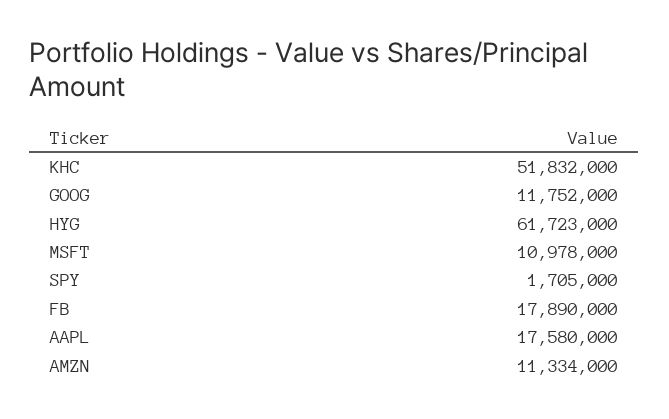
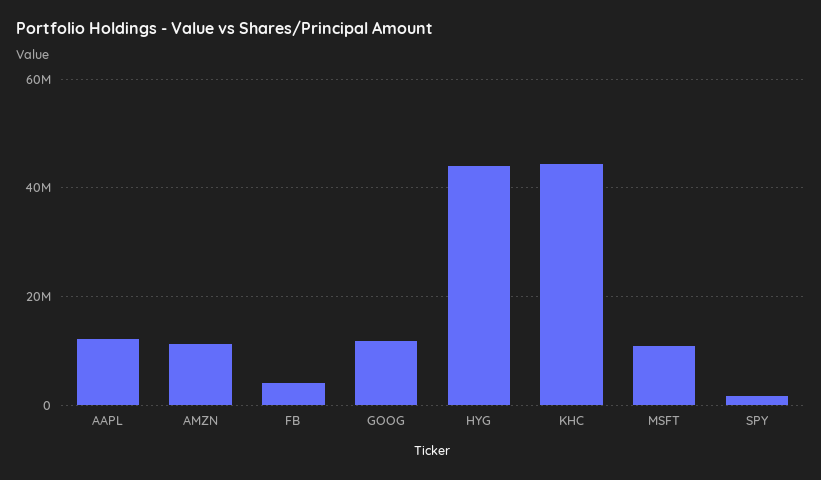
KHC: 51832000 -> 44000000
HYG: 61723000 -> 44000000
FB: 17890000 -> 4000000
AAPL: 17580000 -> 12000000

